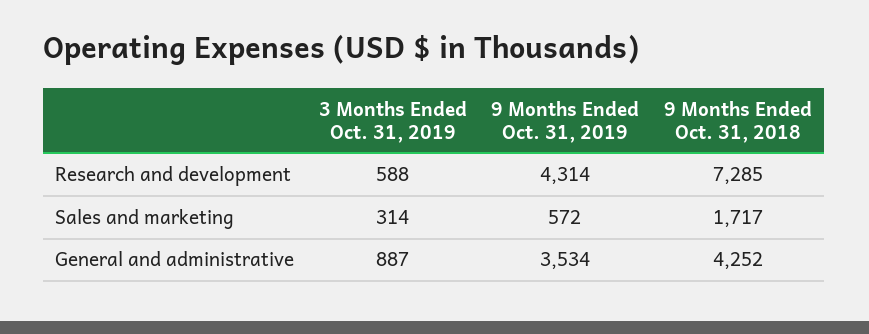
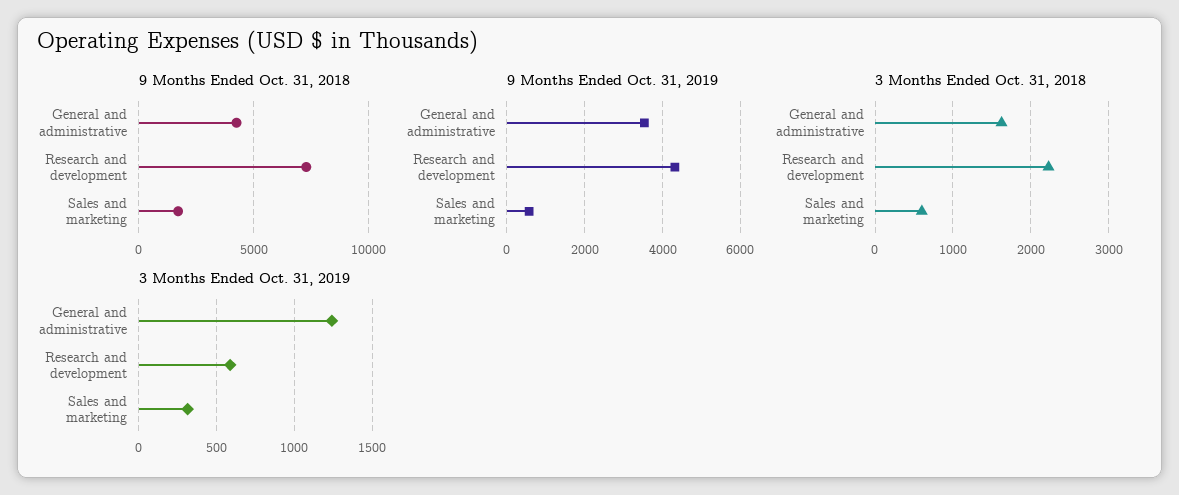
3 Months Ended Oct. 31, 2019, General and administrative: 887 -> 1250
3 Months Ended Oct. 31, 2018, General and administrative: none -> 1600
3 Months Ended Oct. 31, 2018, Research and development: none -> 2200
3 Months Ended Oct. 31, 2018, Sales and marketing: none -> 600

